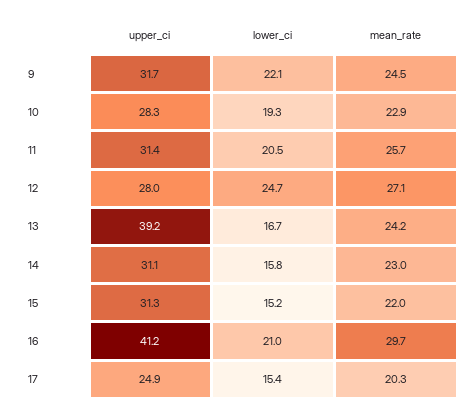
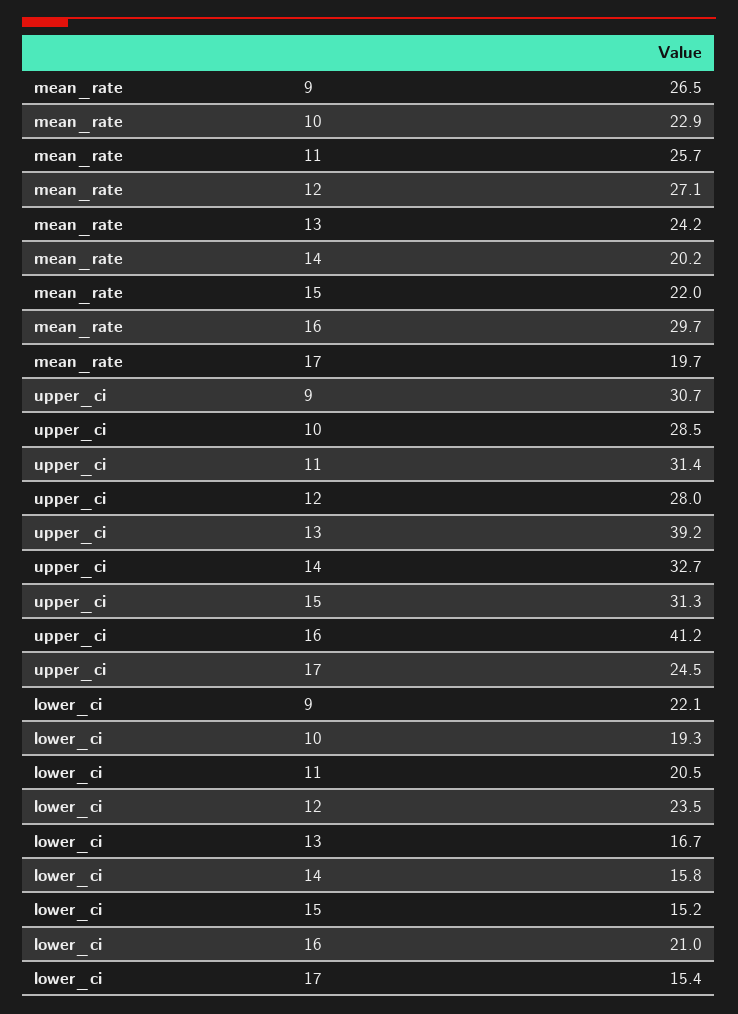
upper_ci, 9: 31.7 -> 30.7
mean_rate, 9: 24.5 -> 26.5
upper_ci, 10: 28.3 -> 28.5
lower_ci, 12: 24.7 -> 23.5
upper_ci, 14: 31.1 -> 32.7
mean_rate, 14: 23 -> 20.2
upper_ci, 17: 24.9 -> 24.5
mean_rate, 17: 20.3 -> 19.7

